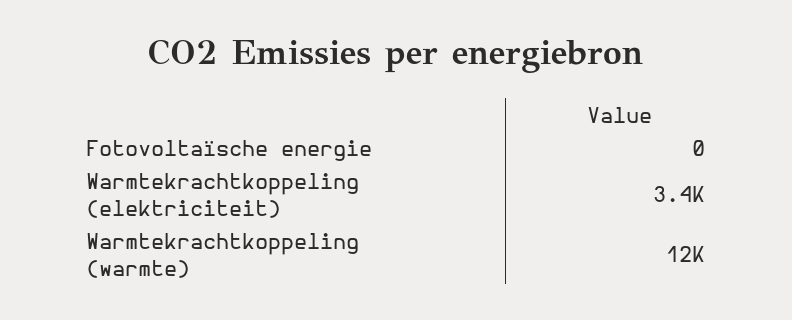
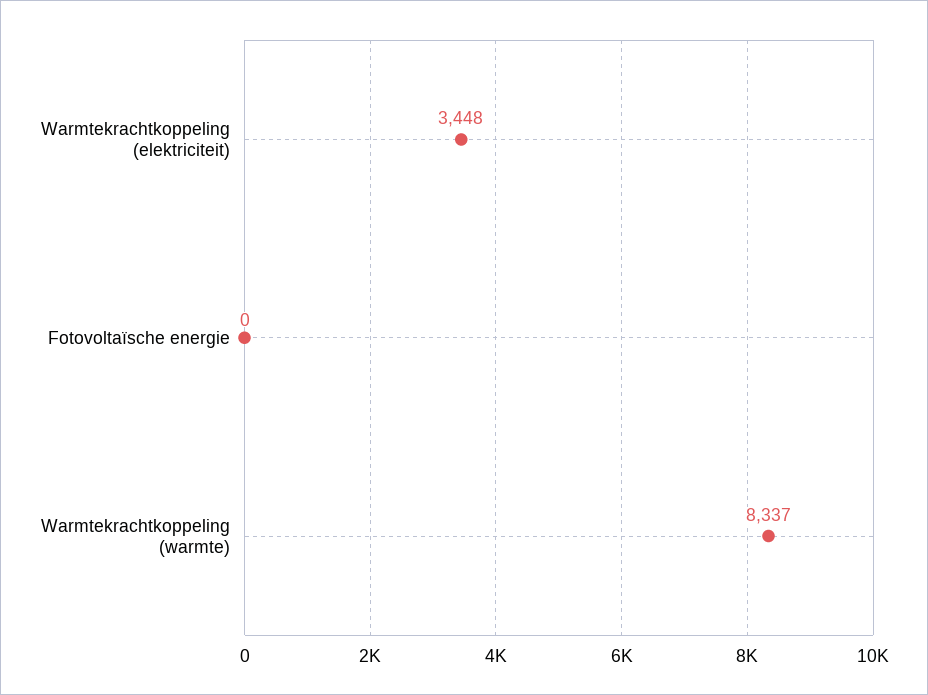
Warmtekrachtkoppeling (warmte): 12000 -> 8337

